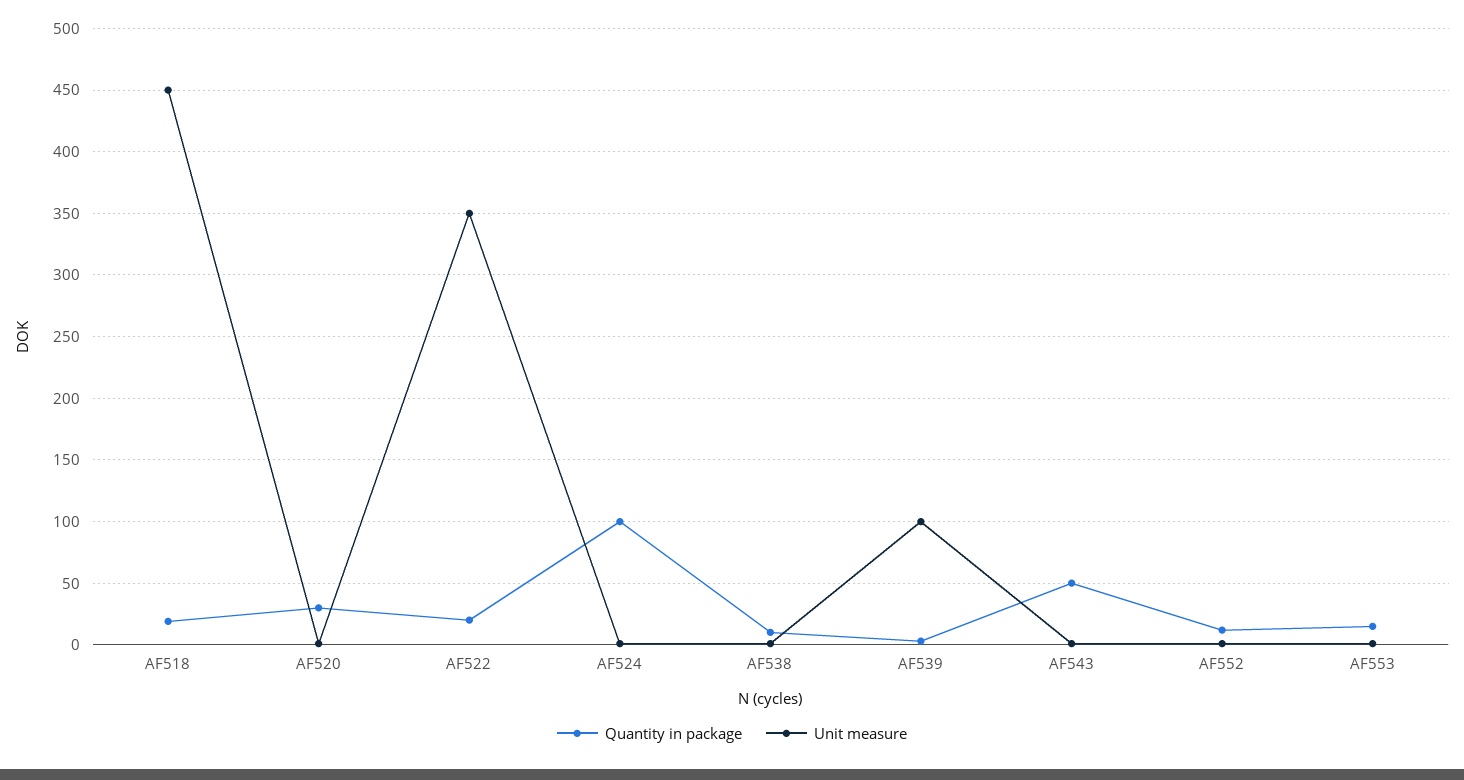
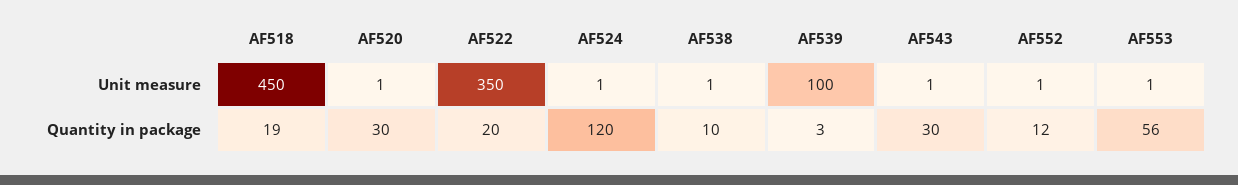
Quantity in package, AF524: 100 -> 120
Quantity in package, AF543: 50 -> 30
Quantity in package, AF553: 15 -> 56

